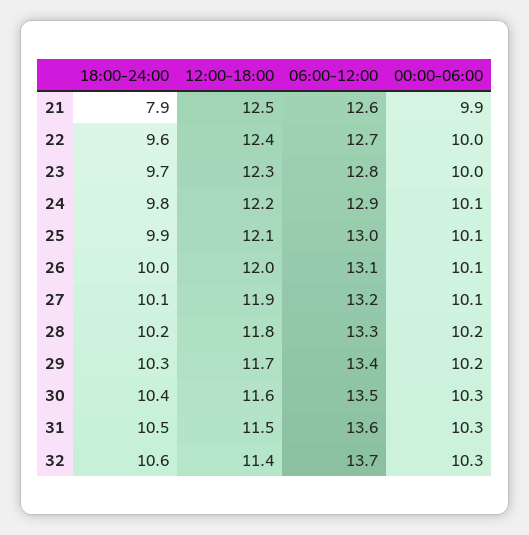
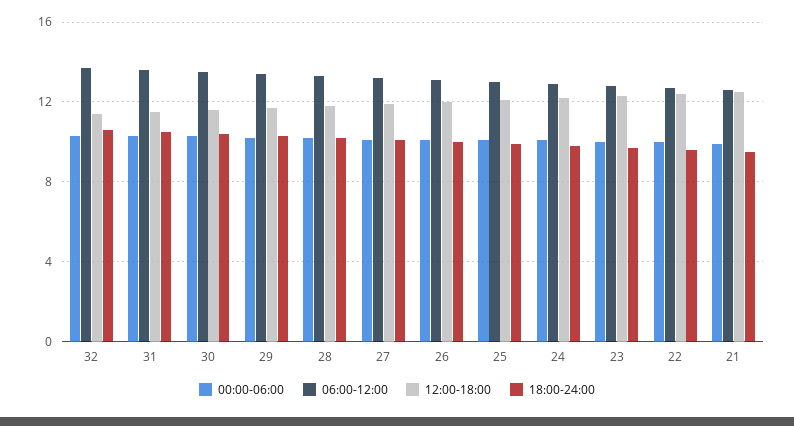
18:00-24:00, 21: 7.9 -> 9.5

